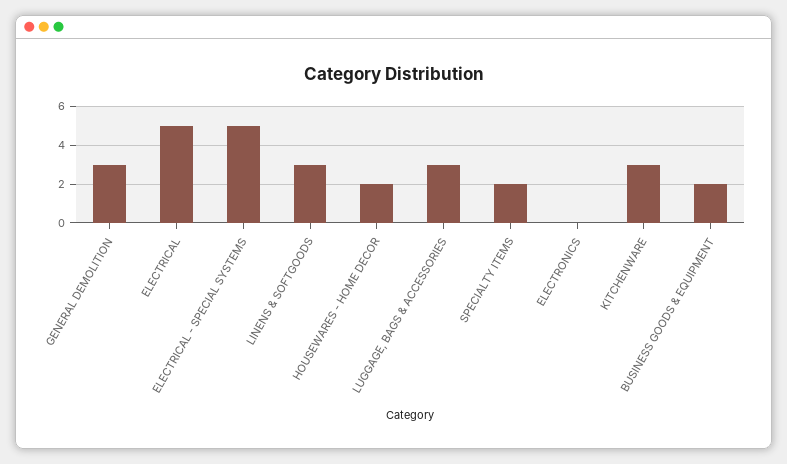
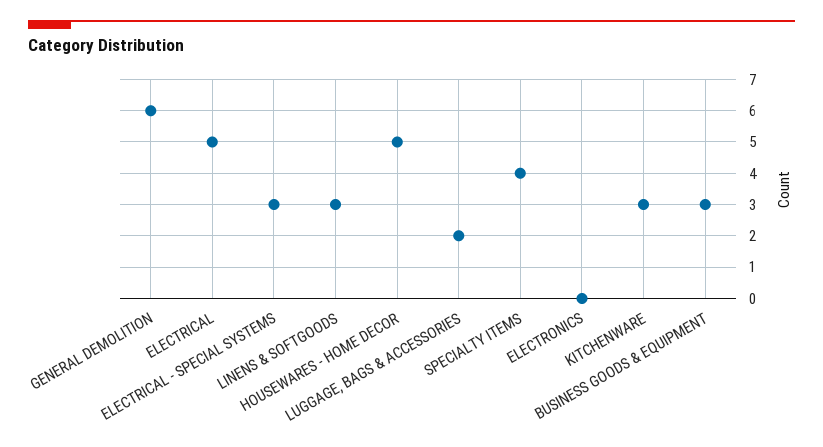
GENERAL DEMOLITION: 3 -> 6
ELECTRICAL - SPECIAL SYSTEMS: 5 -> 3
HOUSEWARES - HOME DECOR: 2 -> 5
LUGGAGE, BAGS & ACCESSORIES: 3 -> 2
SPECIALTY ITEMS: 2 -> 4
BUSINESS GOODS & EQUIPMENT: 2 -> 3

